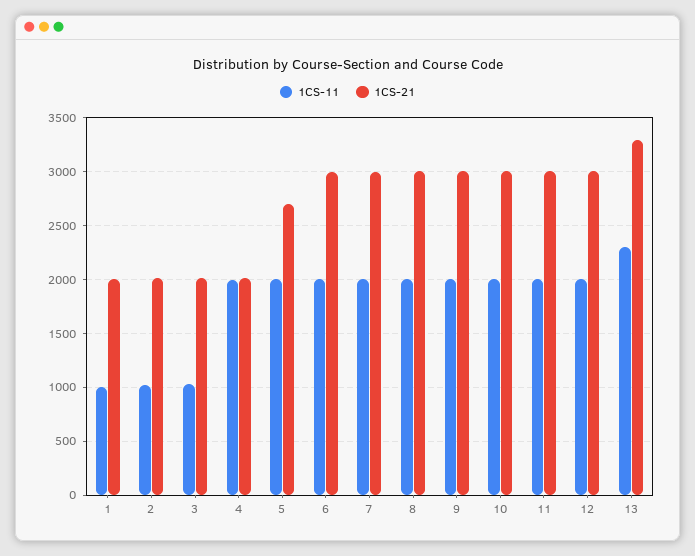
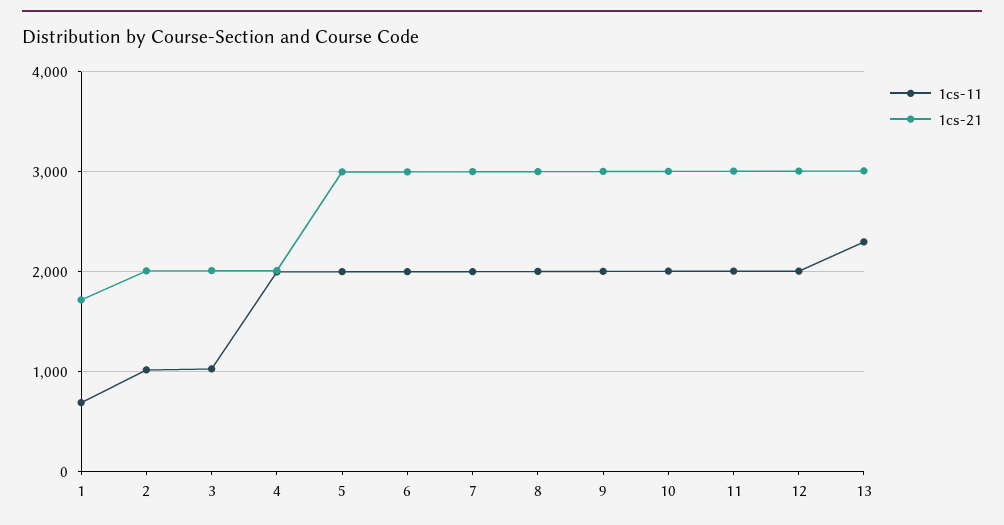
1CS-11, 1: 1000 -> 700
1CS-21, 1: 2000 -> 1700
1CS-21, 5: 2700 -> 3000
1CS-21, 13: 3300 -> 3000

